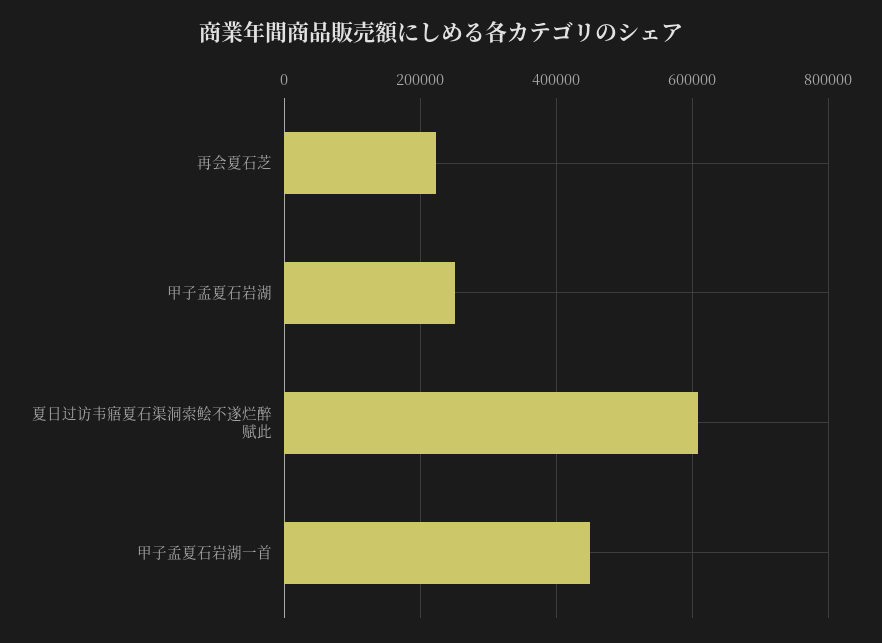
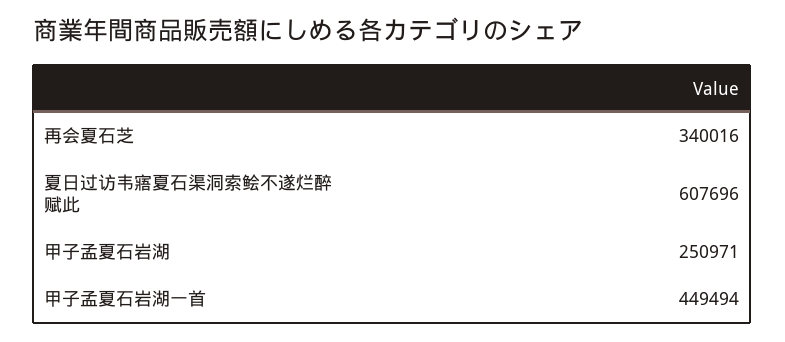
再会夏石芝: 220000 -> 340016

